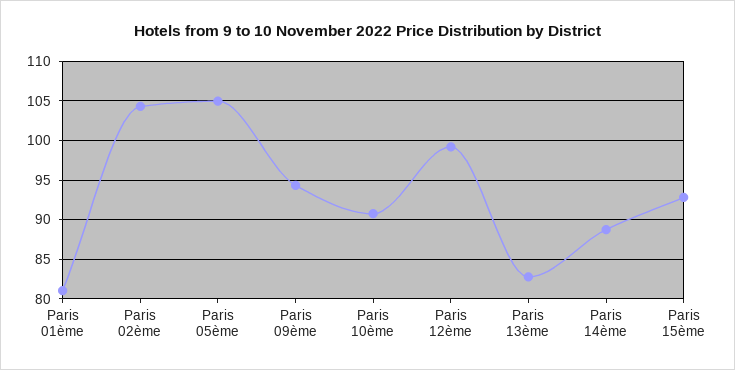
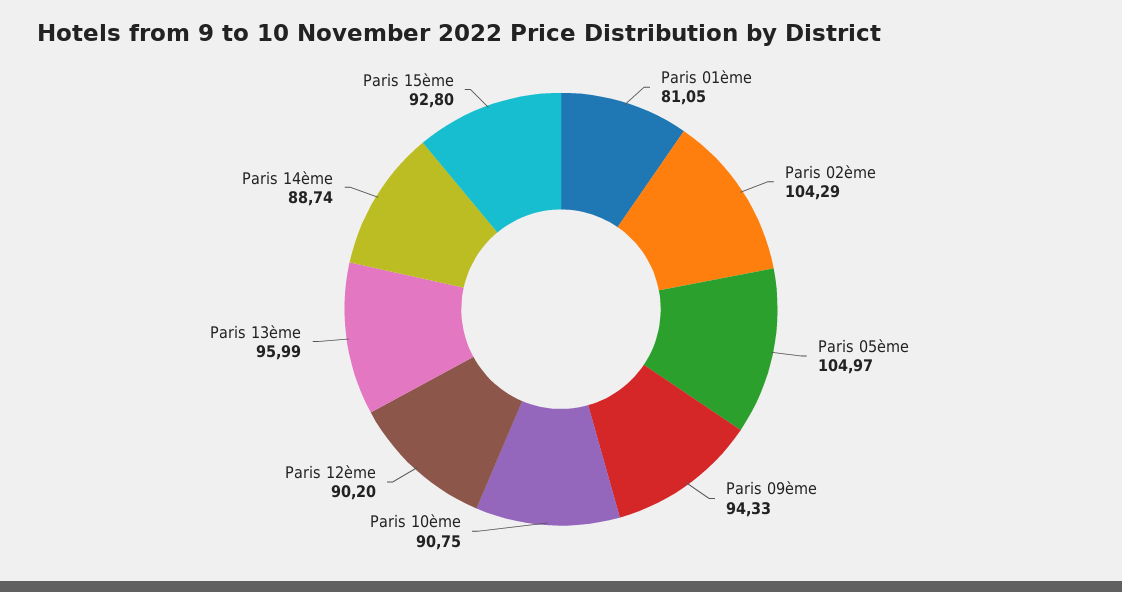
Paris 12ème: 99 -> 90.2
Paris 13ème: 83 -> 95.99

